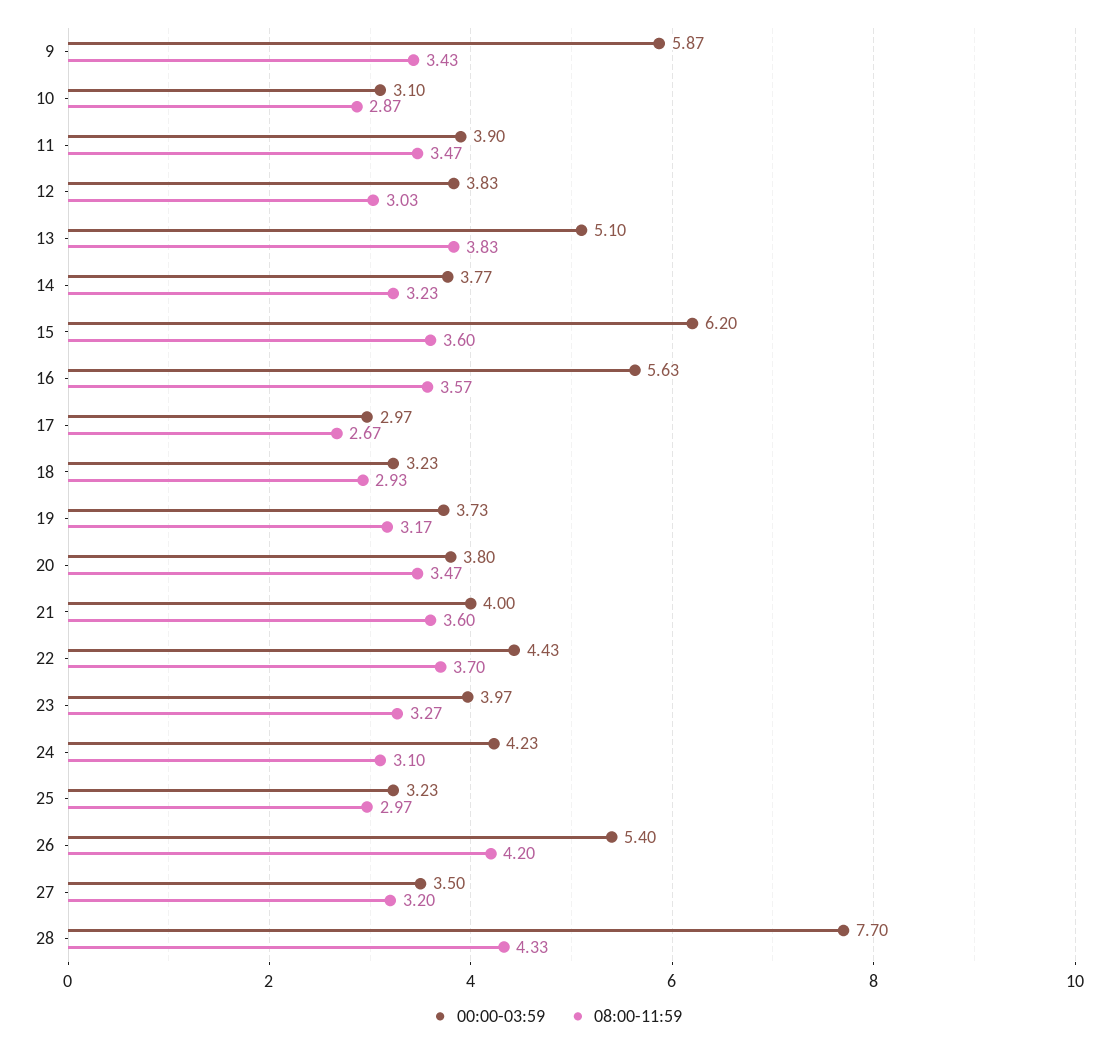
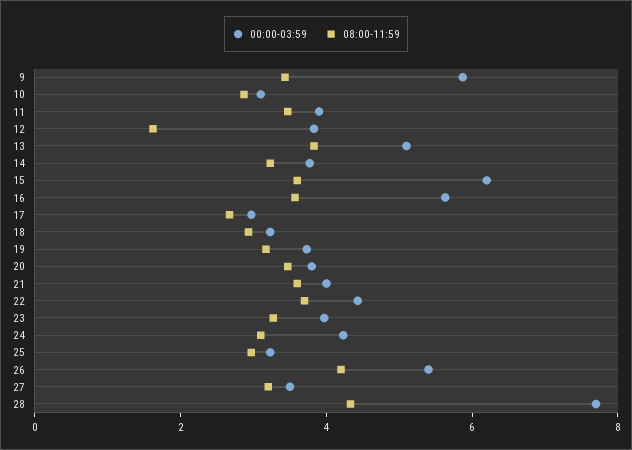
08:00-11:59, 12: 3.03 -> 1.5

